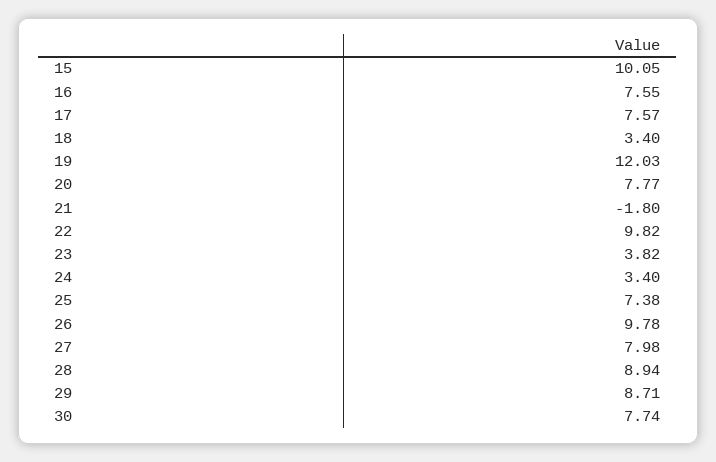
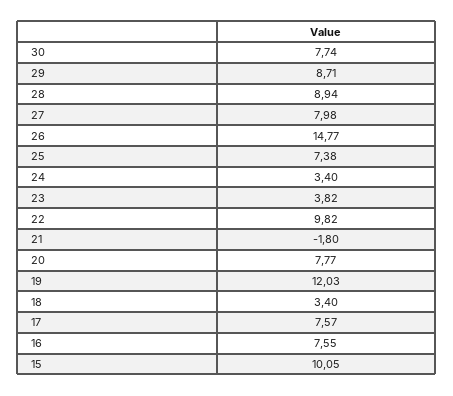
26: 9.78 -> 14.77

